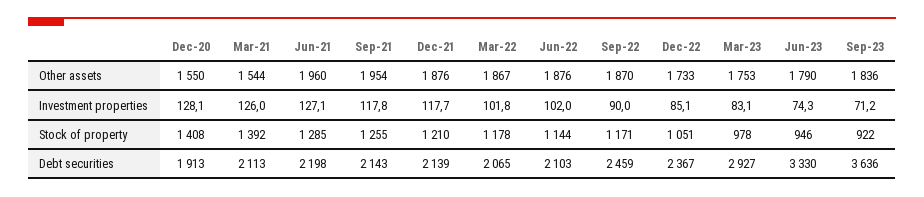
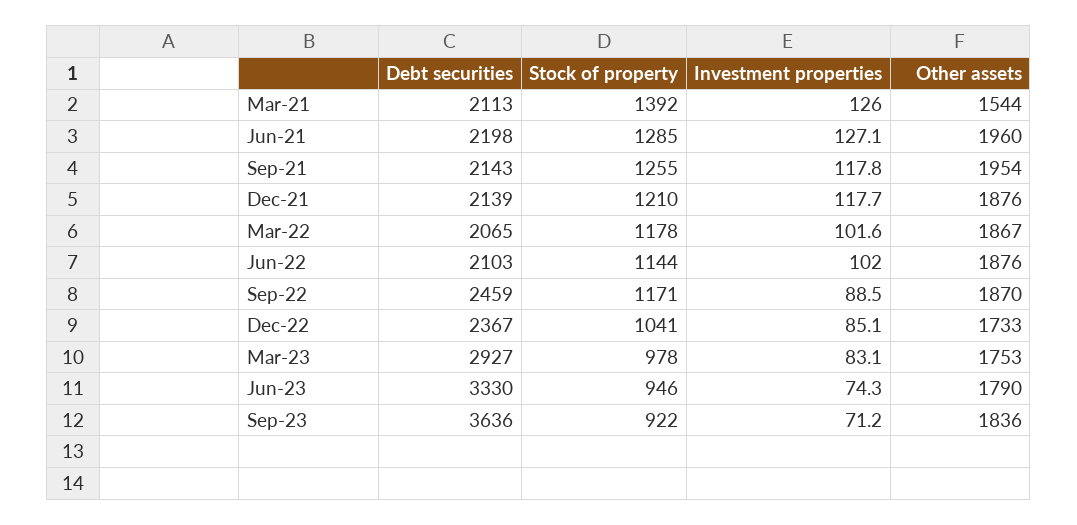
Dec-20, Other assets: 1550 -> none
Dec-20, Investment properties: 128.1 -> none
Mar-22, Investment properties: 101.8 -> 101.6
Sep-22, Investment properties: 90 -> 88.5
Dec-20, Stock of property: 1408 -> none
Dec-22, Stock of property: 1051 -> 1041
Dec-20, Debt securities: 1913 -> none

